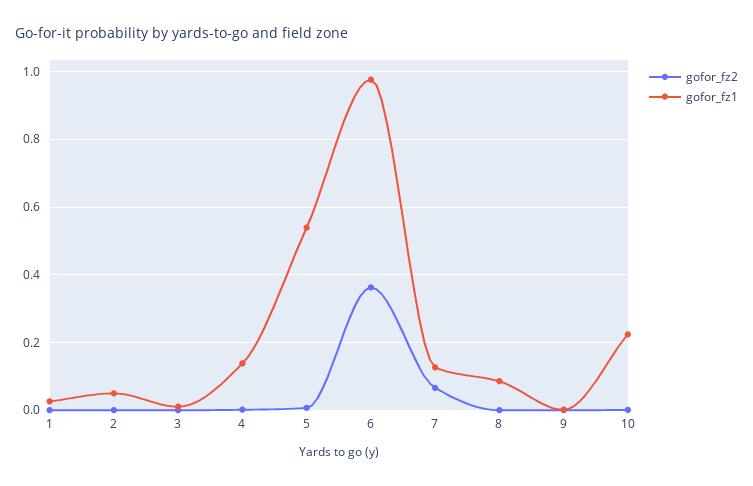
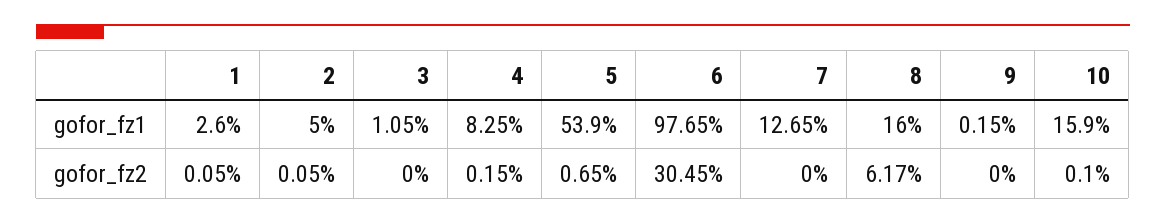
gofor_fz1, 4: 0.14 -> 0.0825
gofor_fz2, 6: 0.36 -> 0.3045
gofor_fz2, 7: 0.06 -> 0
gofor_fz2, 8: 0 -> 0.0617
gofor_fz1, 8: 0.08 -> 0.16
gofor_fz1, 10: 0.22 -> 0.159

